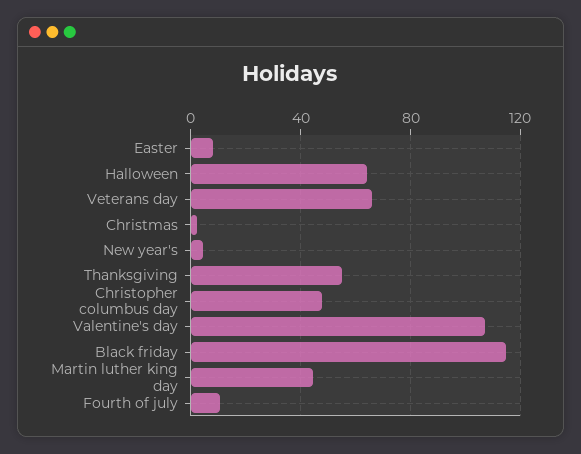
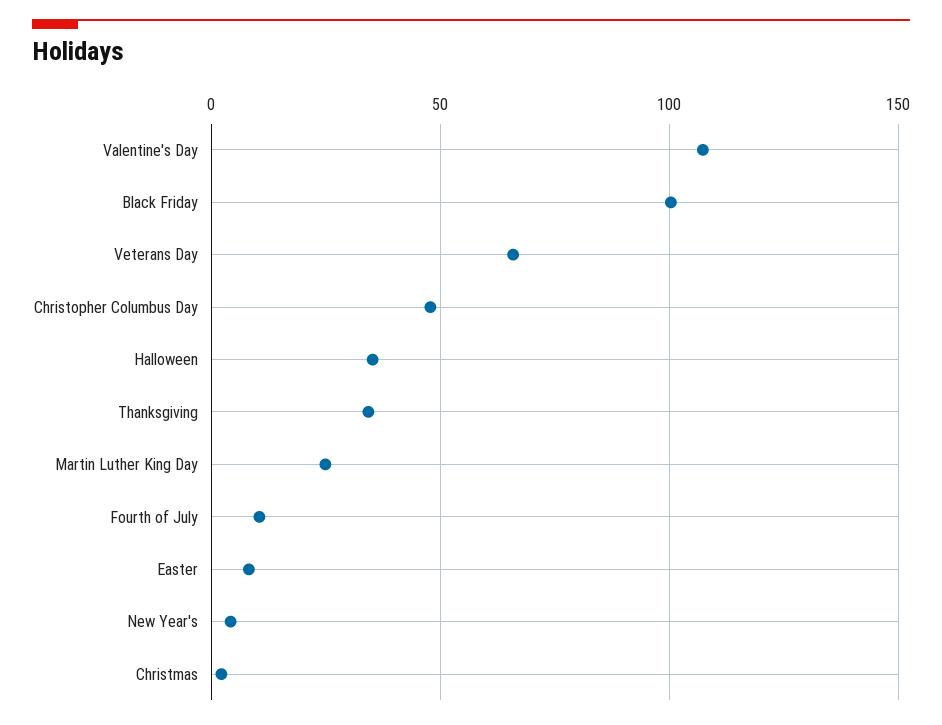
Halloween: 65 -> 35
Thanksgiving: 55 -> 35
Black friday: 115 -> 100
Martin luther king day: 45 -> 25

